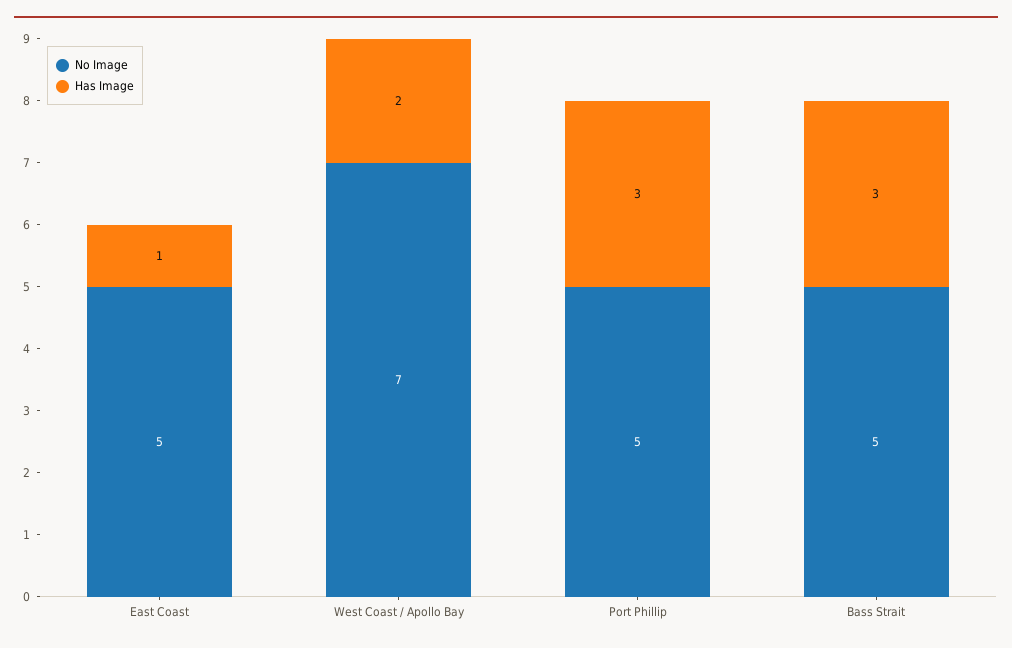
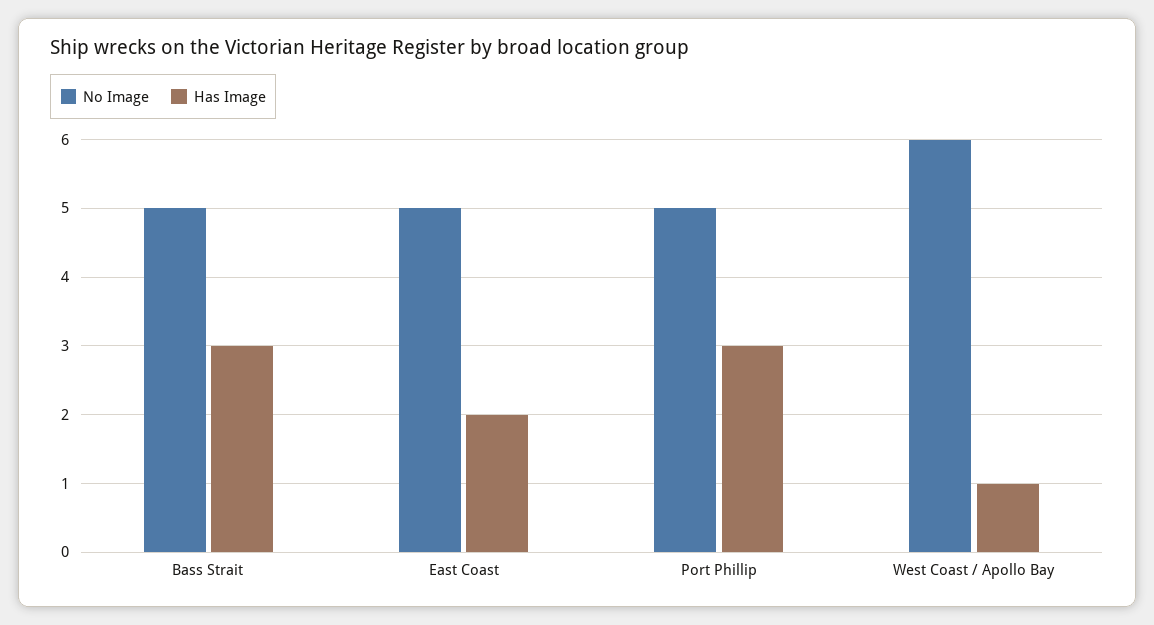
Has Image, East Coast: 1 -> 2
No Image, West Coast / Apollo Bay: 7 -> 6
Has Image, West Coast / Apollo Bay: 2 -> 1

